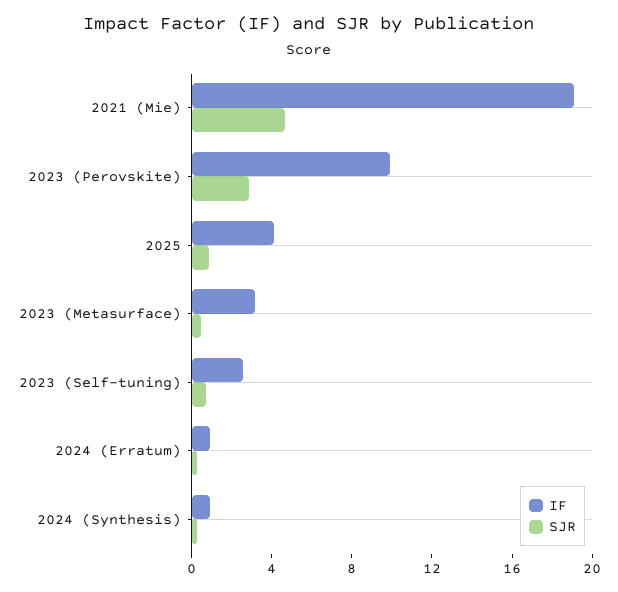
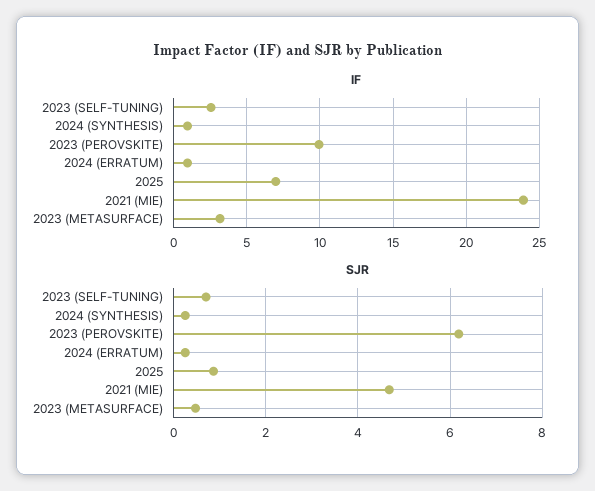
IF, 2021 (Mie): 19 -> 24
SJR, 2023 (Perovskite): 3 -> 6.2
IF, 2025: 4 -> 7

